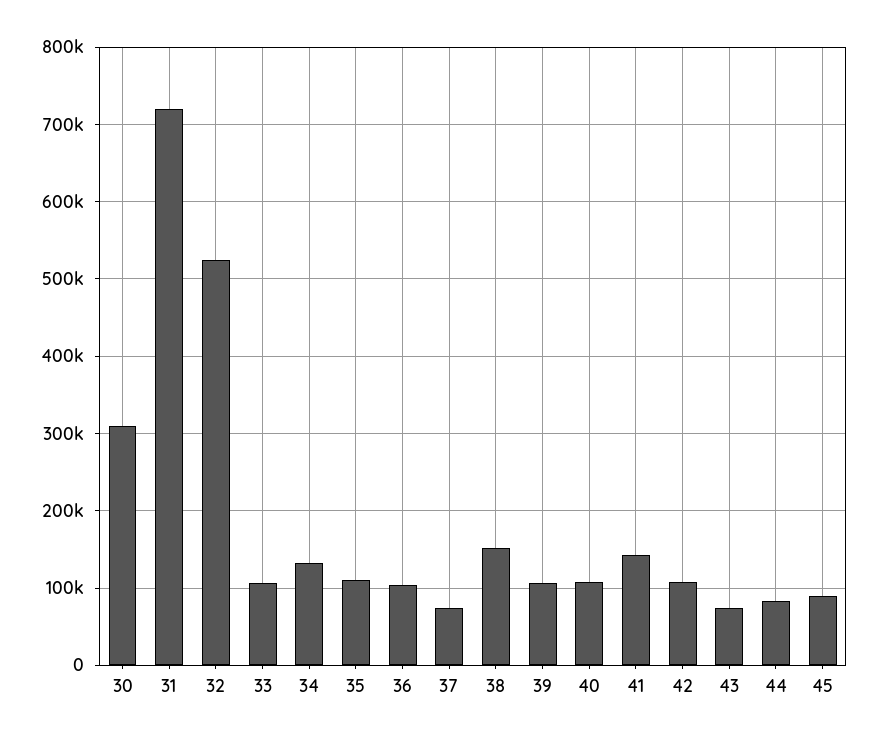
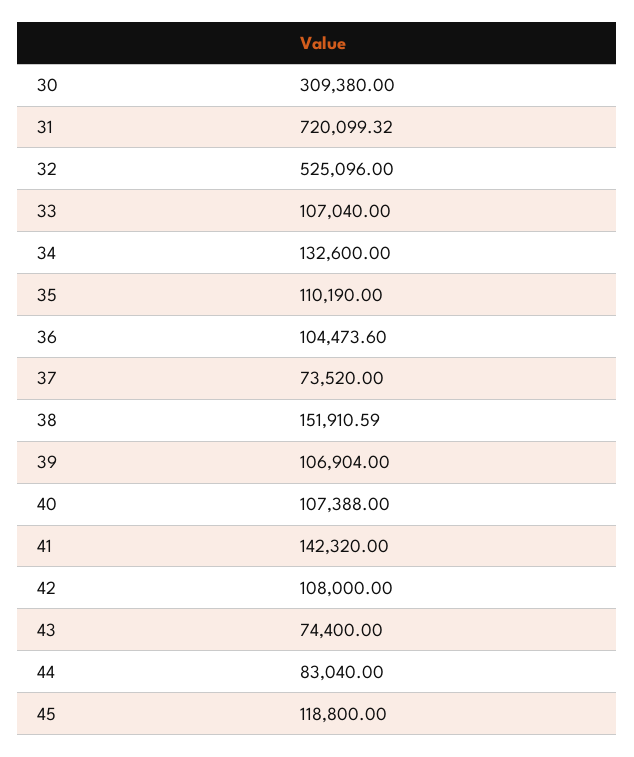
45: 90000 -> 118800

